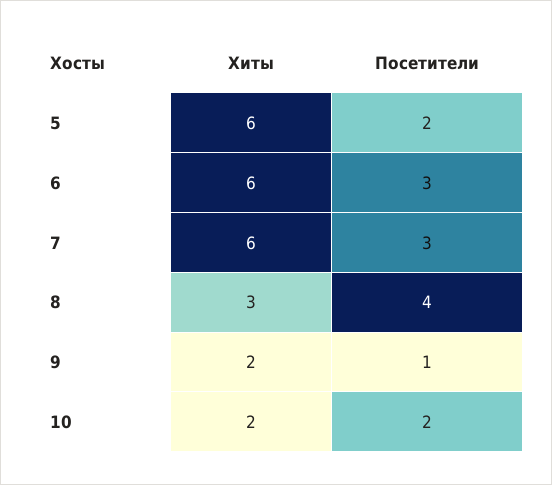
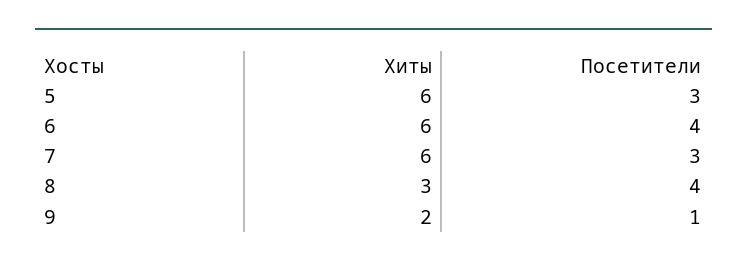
Посетители, 5: 2 -> 3
Посетители, 6: 3 -> 4
Хиты, 10: 2 -> none
Посетители, 10: 2 -> none

